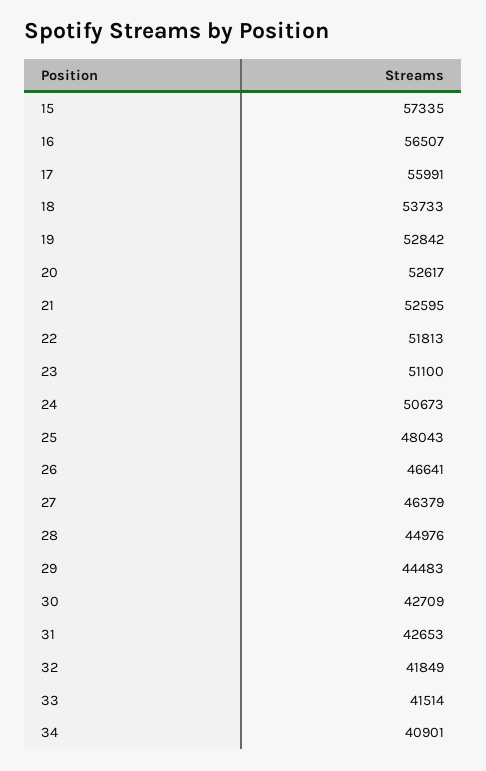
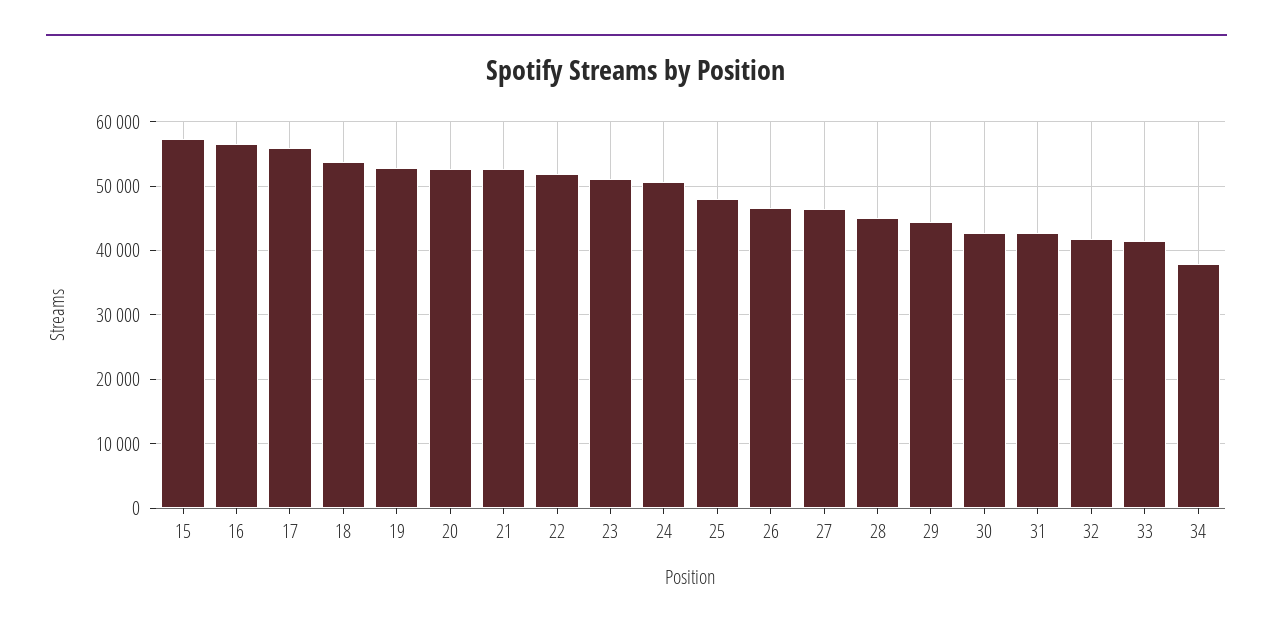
34: 40901 -> 38000

